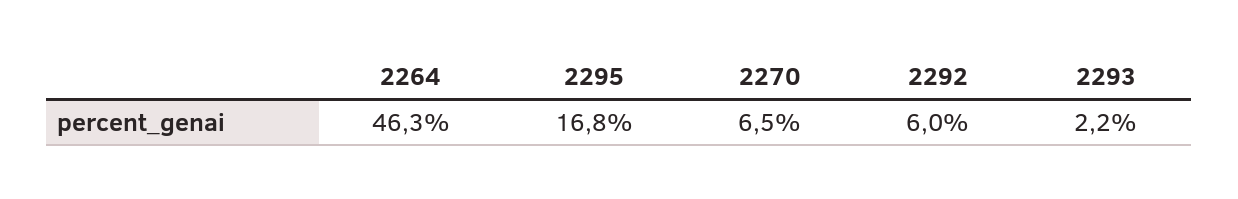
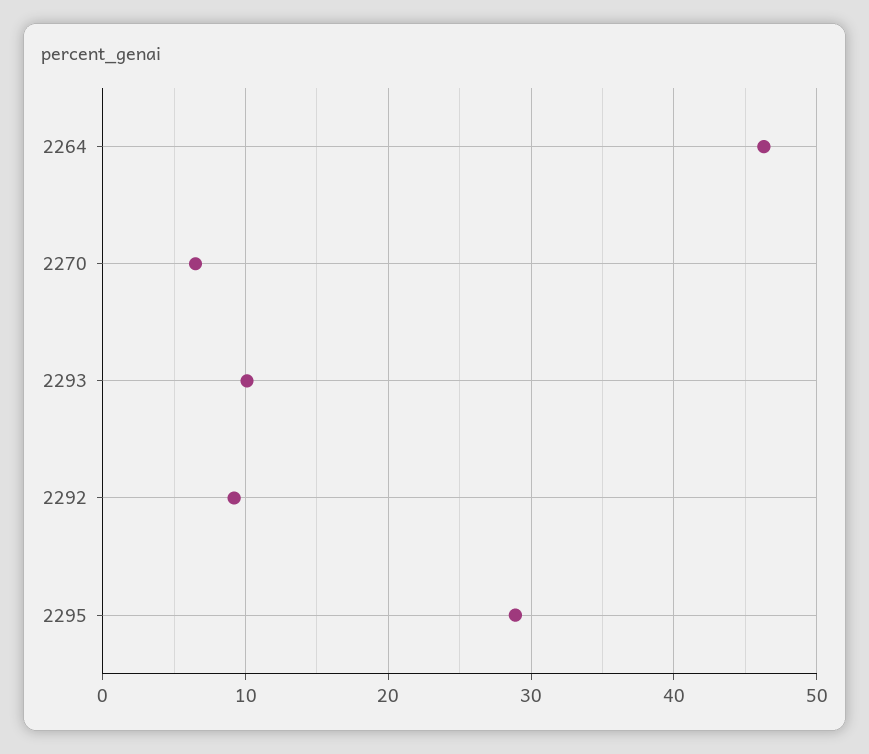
2295: 16.8 -> 29
2292: 6 -> 9
2293: 2.2 -> 10

